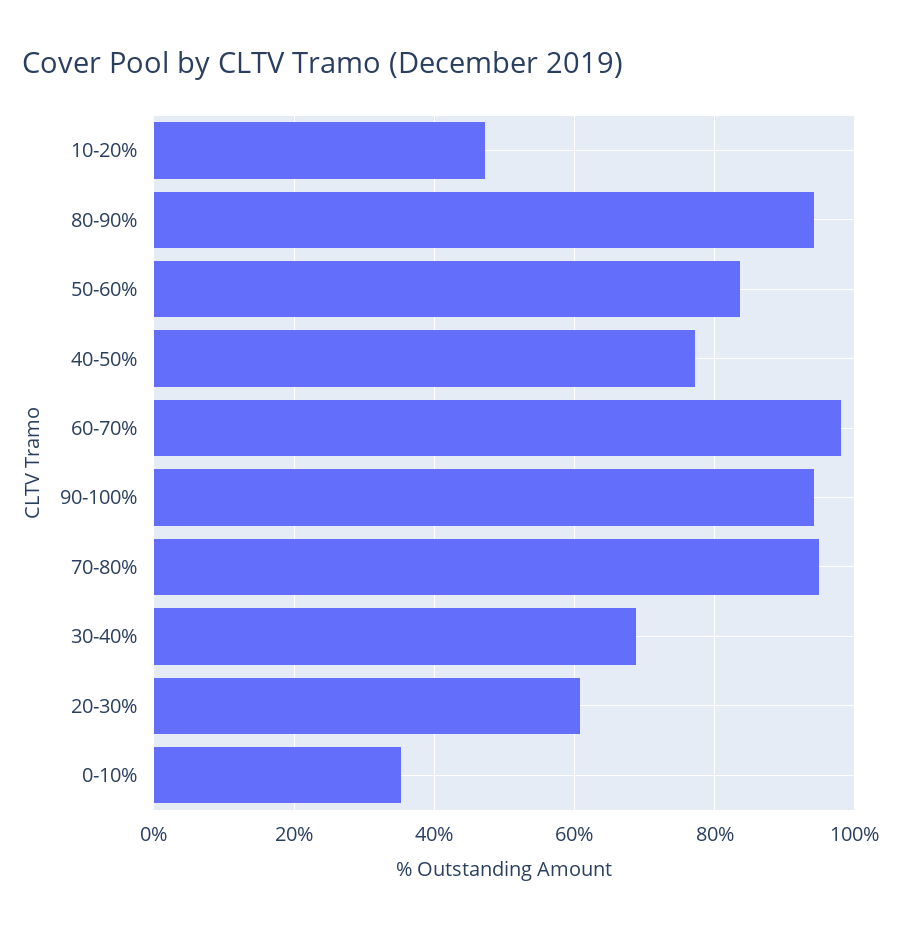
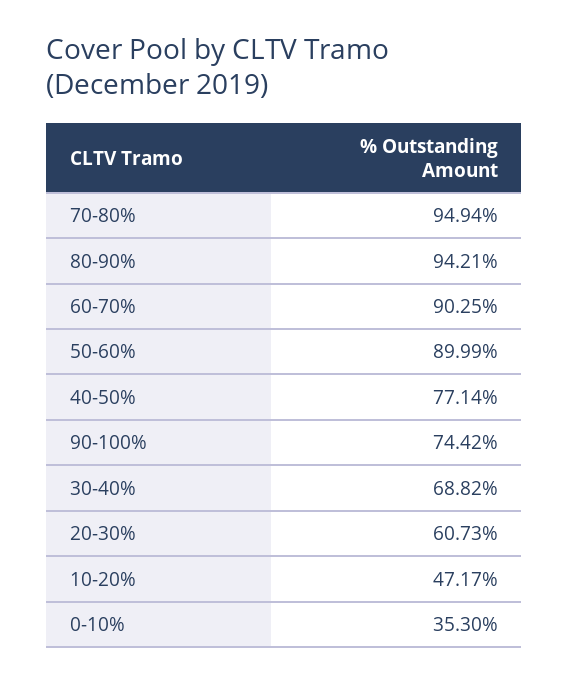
50-60%: 84 -> 89.99
60-70%: 98 -> 90.25
90-100%: 94 -> 74.42

